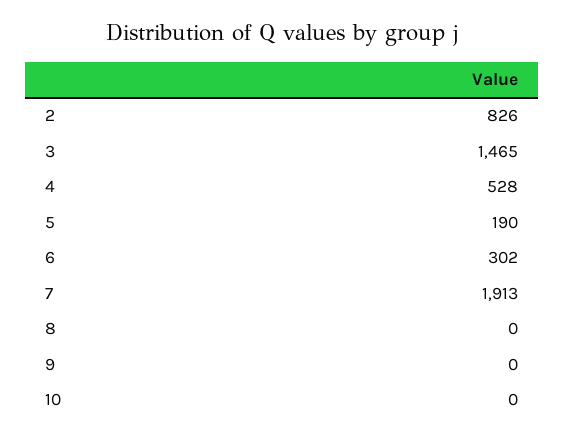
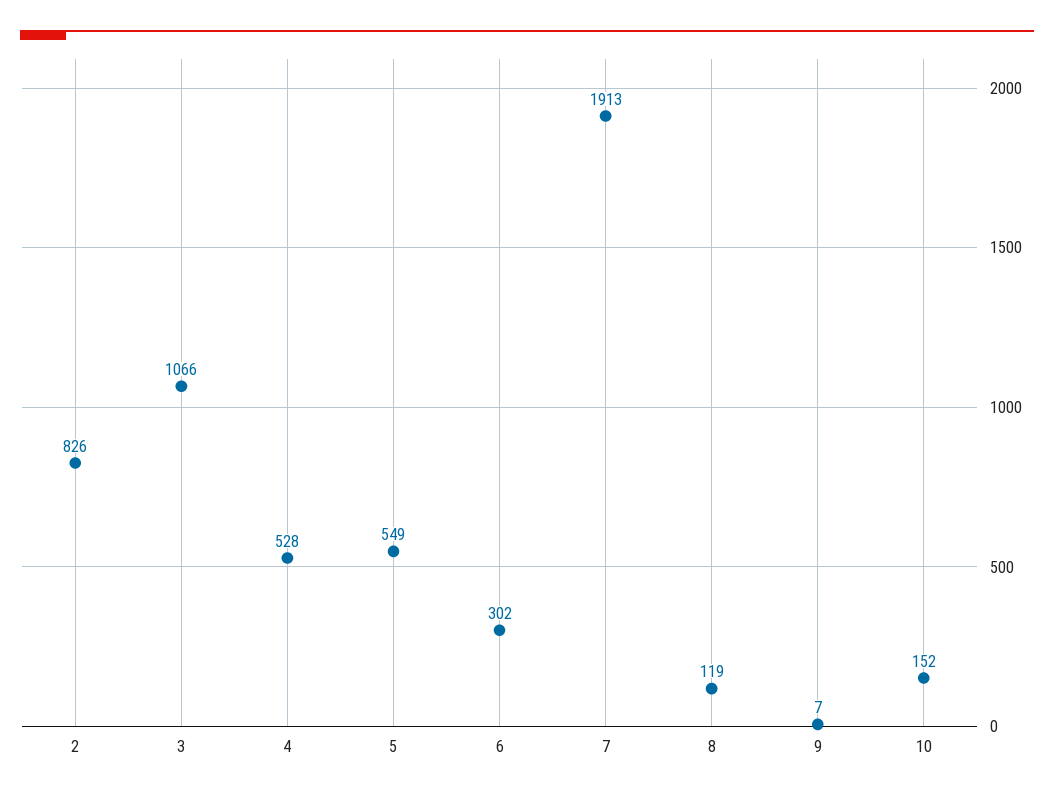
3: 1465 -> 1066
5: 190 -> 549
8: 0 -> 119
9: 0 -> 7
10: 0 -> 152

